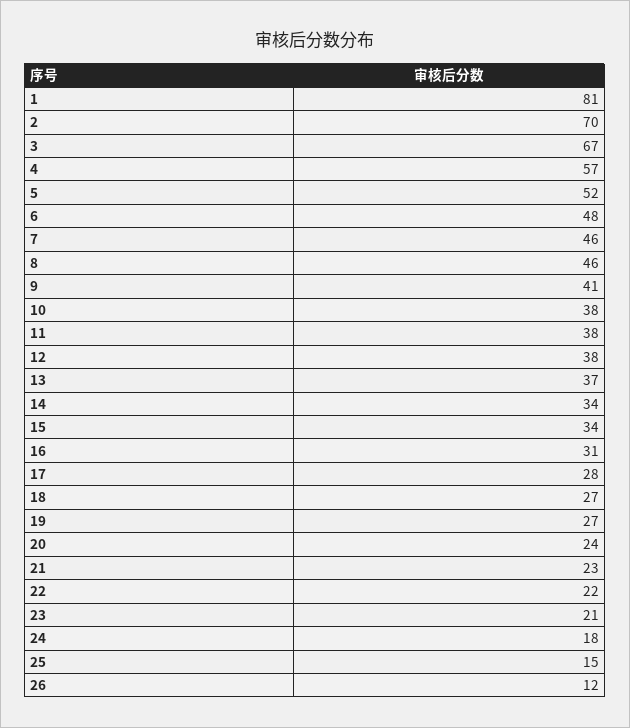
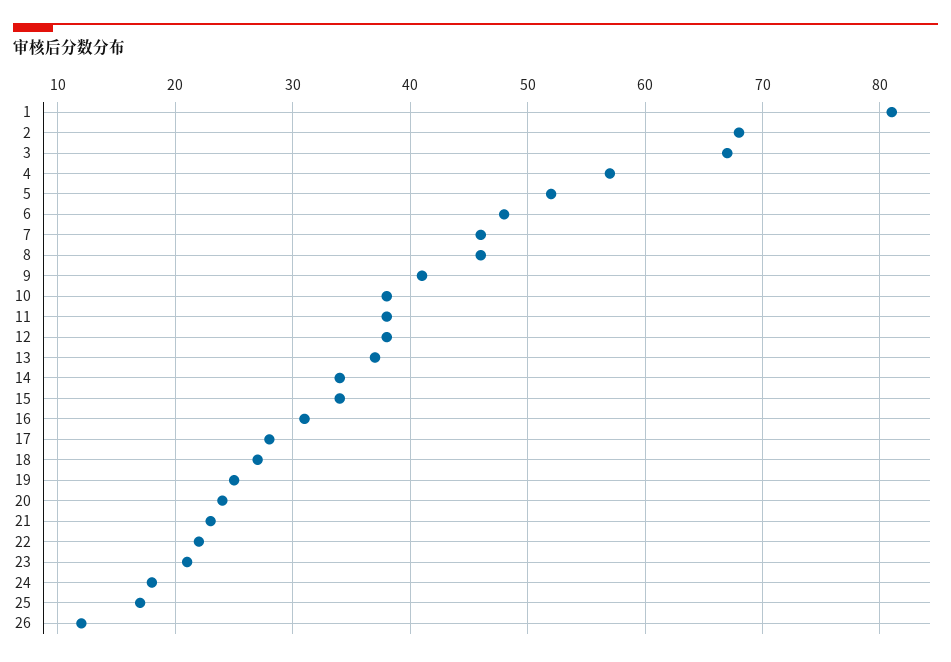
2: 70 -> 68
19: 27 -> 25
25: 15 -> 17

